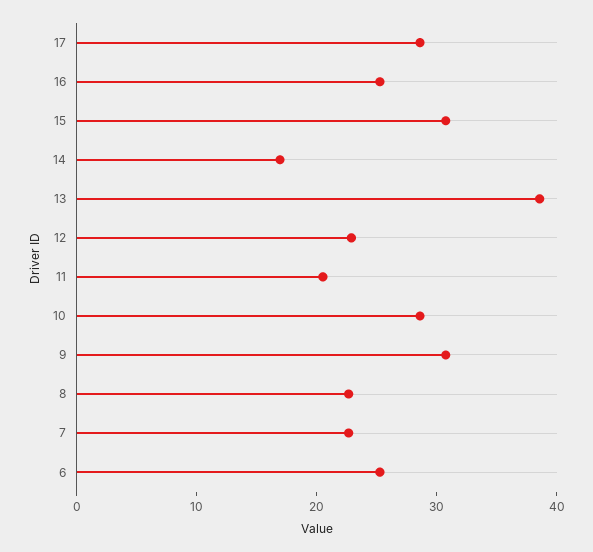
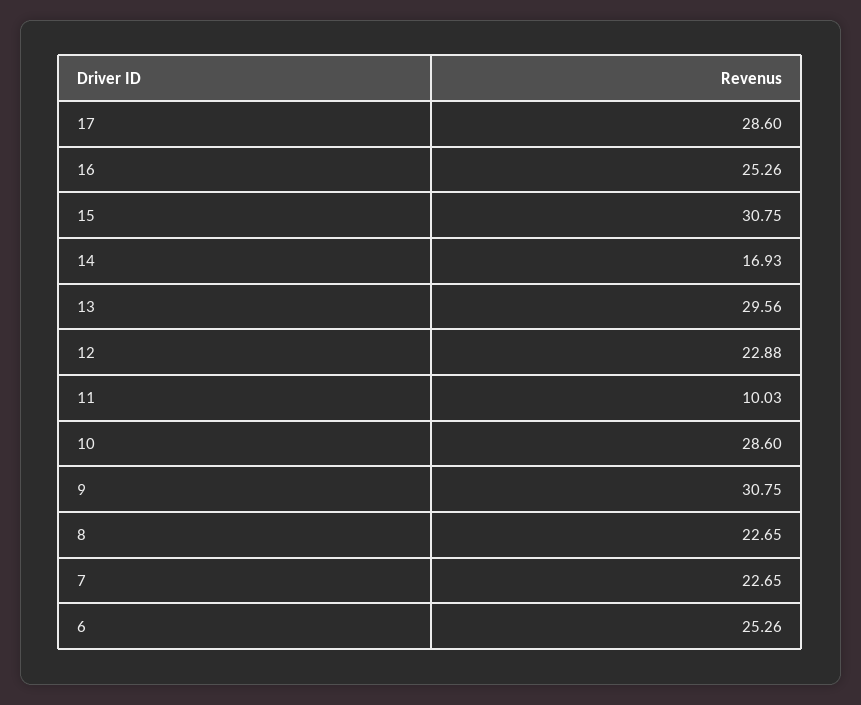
13: 38 -> 29.56
11: 20 -> 10.03

